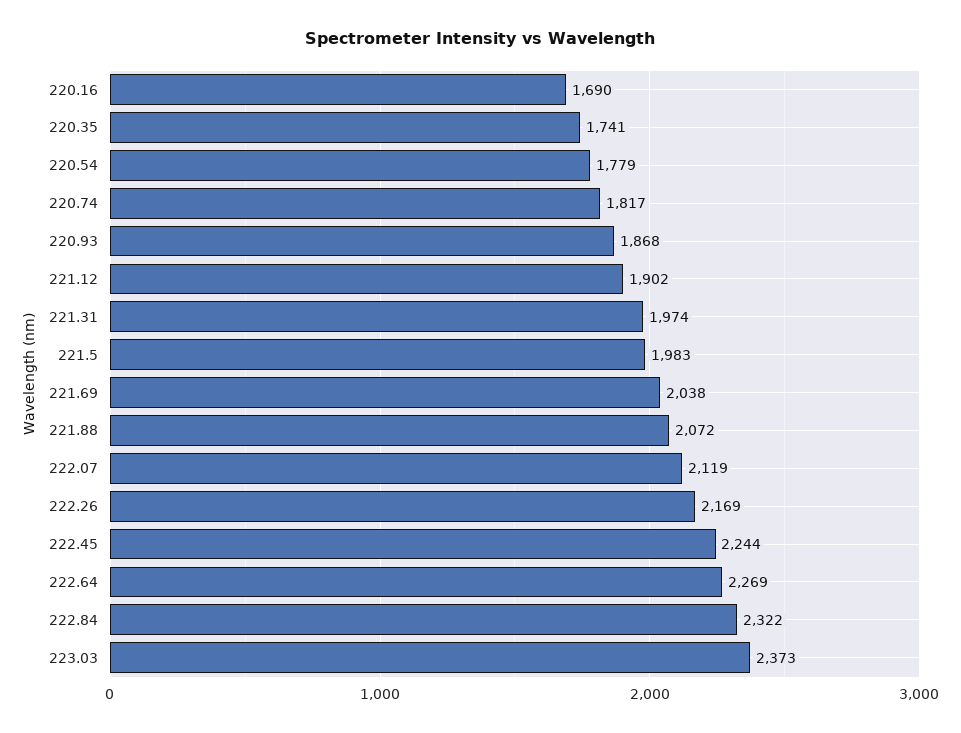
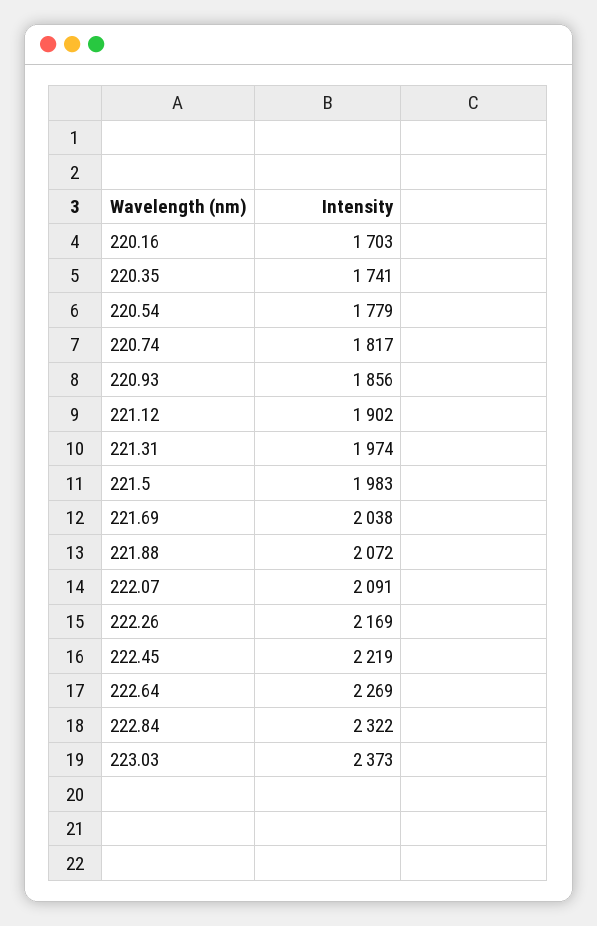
220.16: 1690 -> 1703
220.93: 1868 -> 1856
222.07: 2119 -> 2091
222.45: 2244 -> 2219

